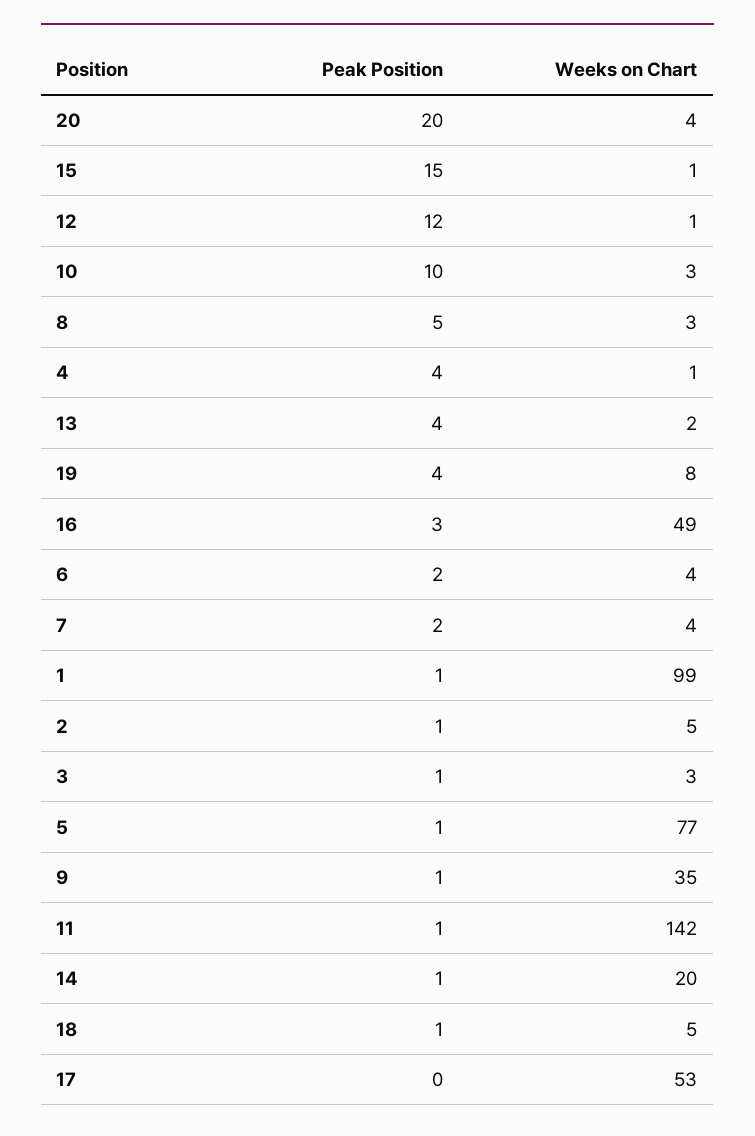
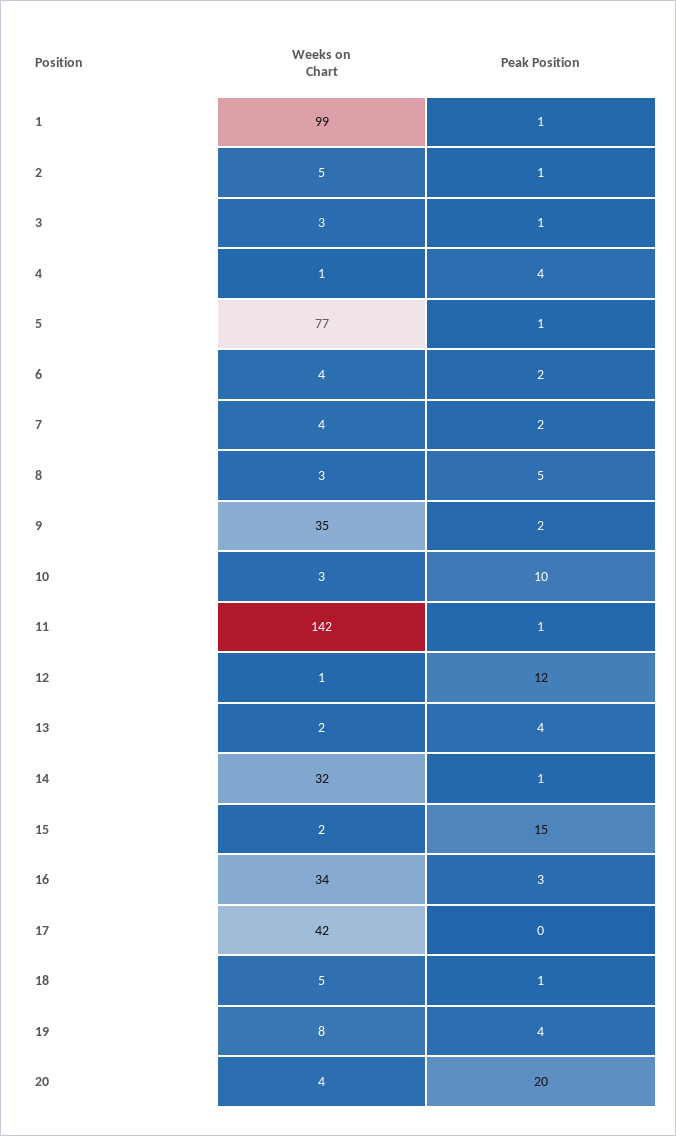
Weeks on Chart, 15: 1 -> 2
Weeks on Chart, 16: 49 -> 34
Peak Position, 9: 1 -> 2
Weeks on Chart, 14: 20 -> 32
Weeks on Chart, 17: 53 -> 42

